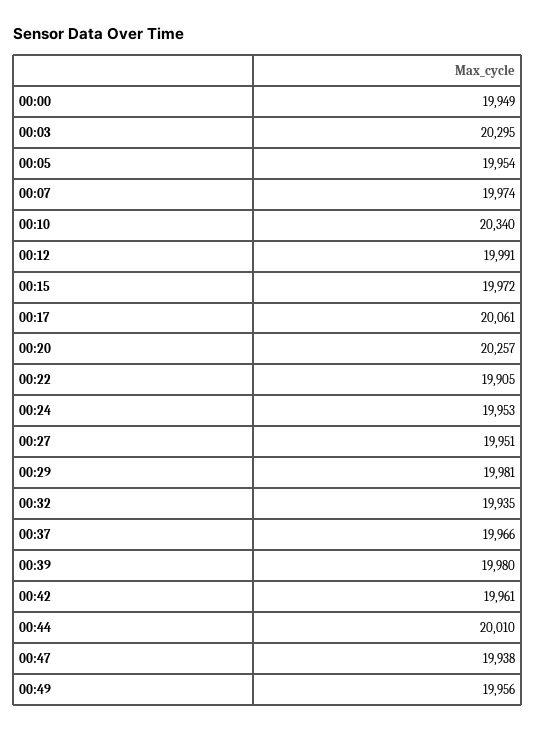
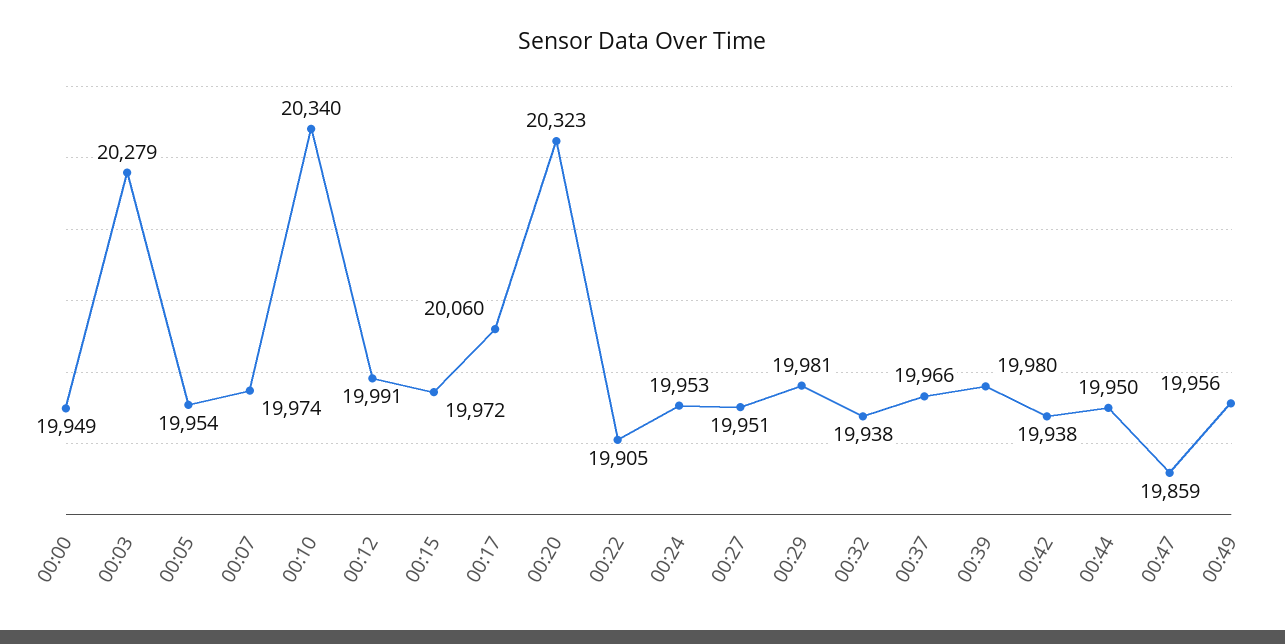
00:03: 20295 -> 20279
00:17: 20061 -> 20060
00:20: 20257 -> 20323
00:32: 19935 -> 19938
00:42: 19961 -> 19938
00:44: 20010 -> 19950
00:47: 19938 -> 19859

